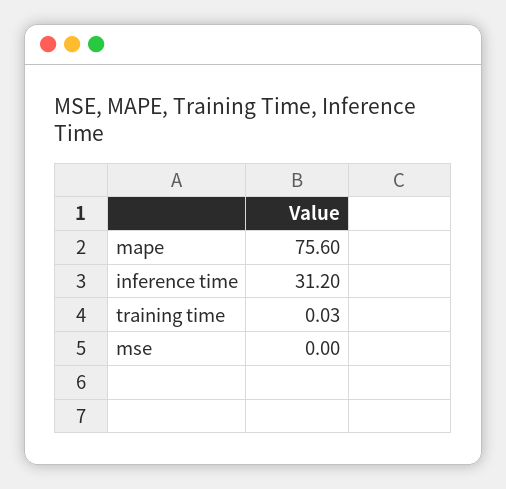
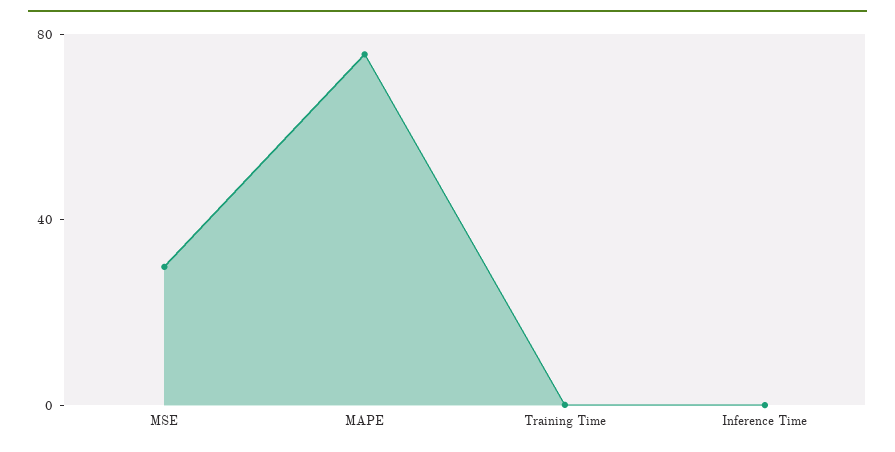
inference time: 31.2 -> 0
mse: 0 -> 30

